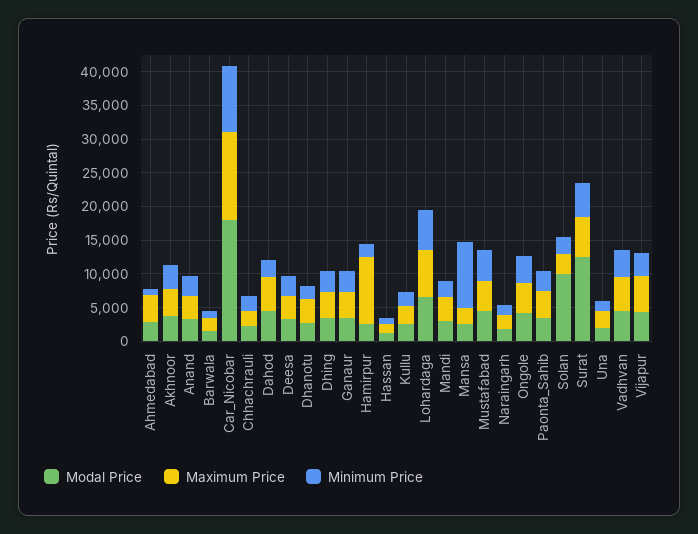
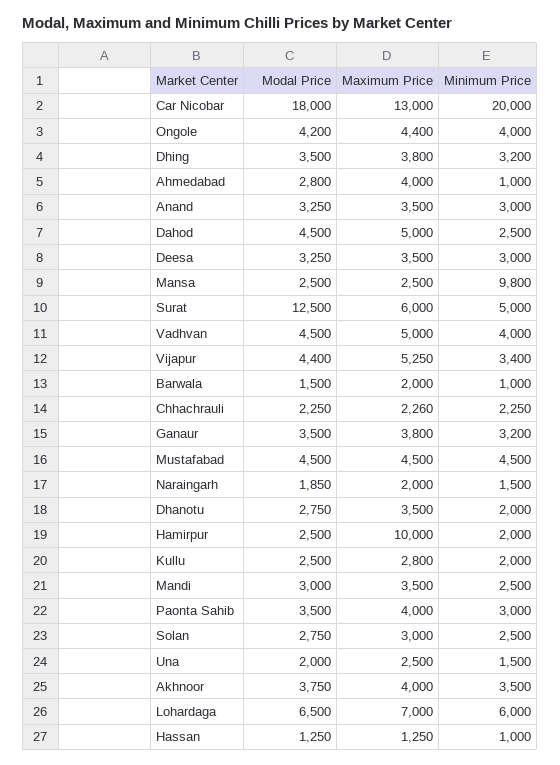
Minimum Price, Car_Nicobar: 10000 -> 20000
Modal Price, Solan: 10000 -> 2750

